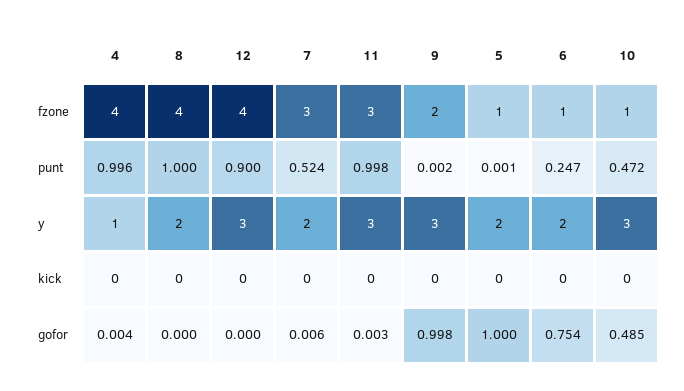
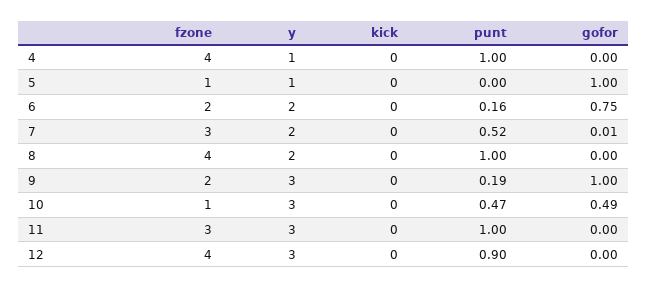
6, fzone: 1 -> 2
9, punt: 0.002 -> 0.19
6, punt: 0.247 -> 0.16
5, y: 2 -> 1

